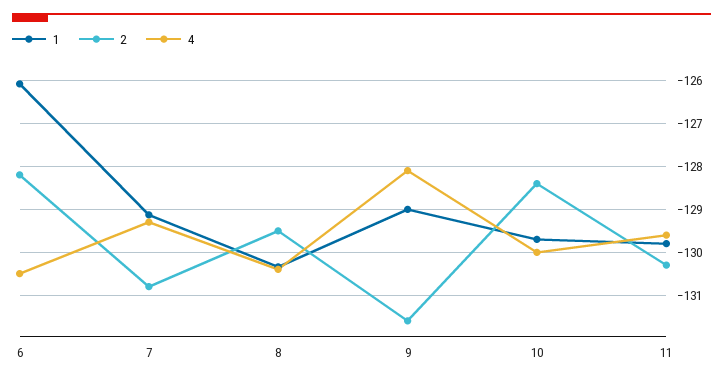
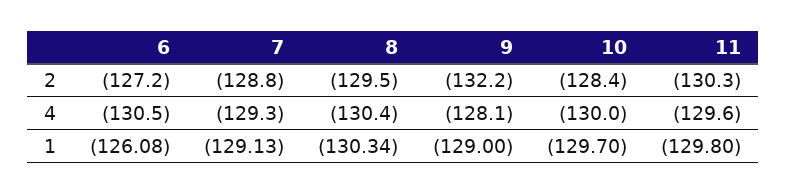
2, 6: -128.2 -> -127.2
2, 7: -130.8 -> -128.8
2, 9: -131.6 -> -132.2

